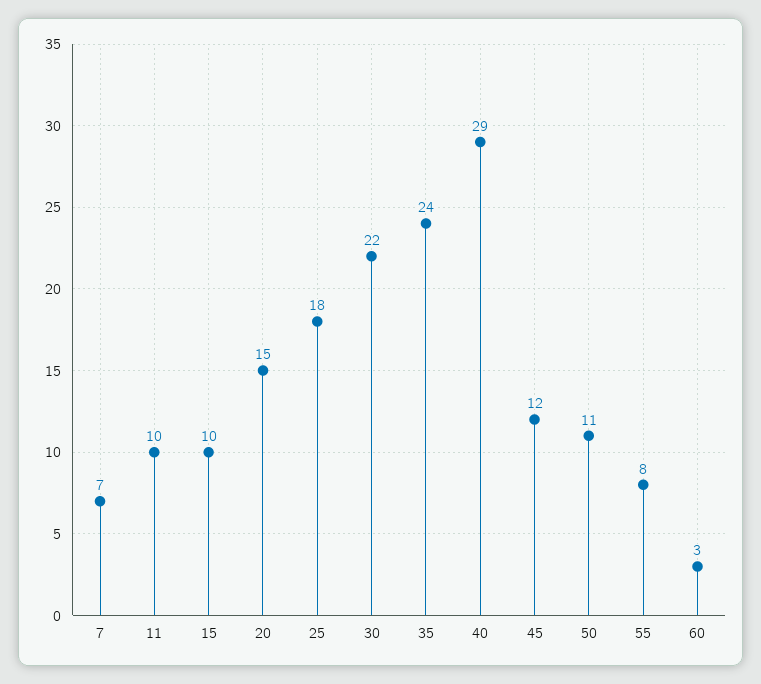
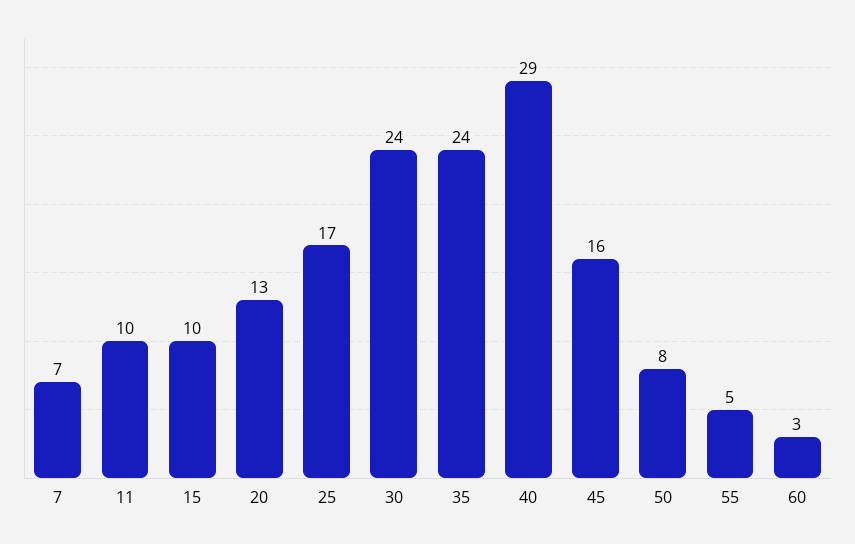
20: 15 -> 13
25: 18 -> 17
30: 22 -> 24
45: 12 -> 16
50: 11 -> 8
55: 8 -> 5

